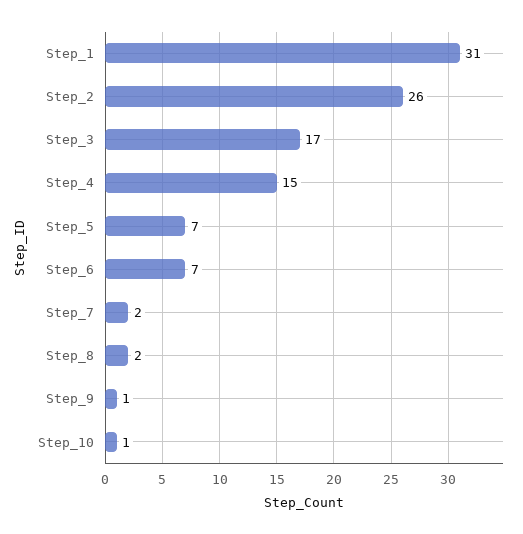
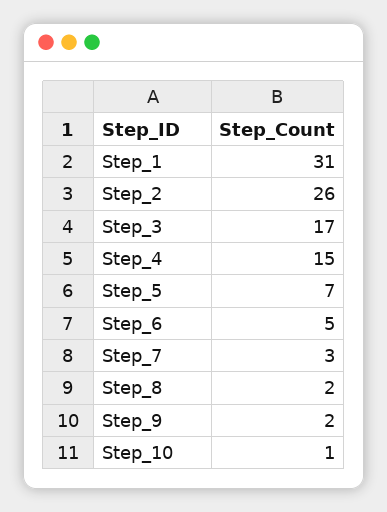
Step_6: 7 -> 5
Step_7: 2 -> 3
Step_9: 1 -> 2

